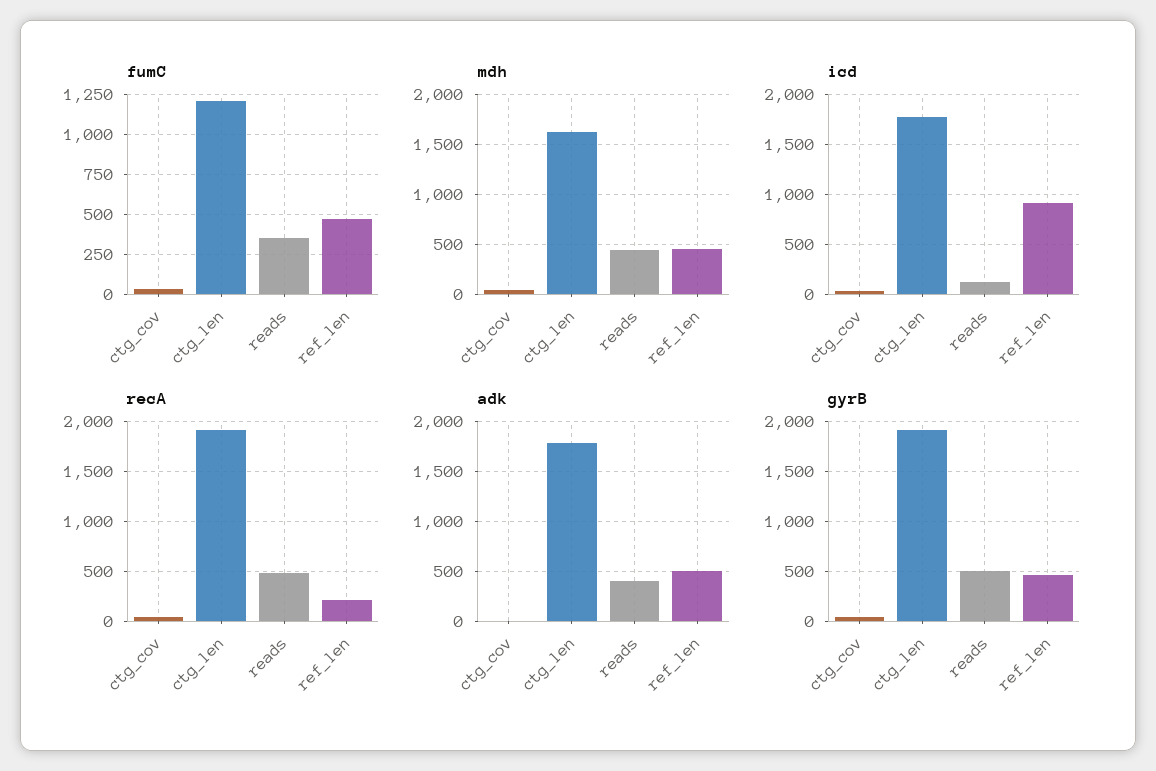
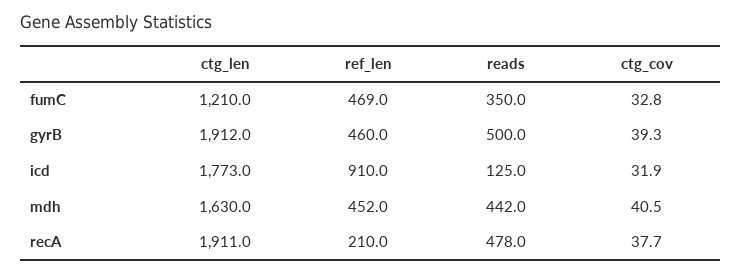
adk, ctg_cov: 0 -> none
adk, ctg_len: 1800 -> none
adk, reads: 400 -> none
adk, ref_len: 500 -> none

